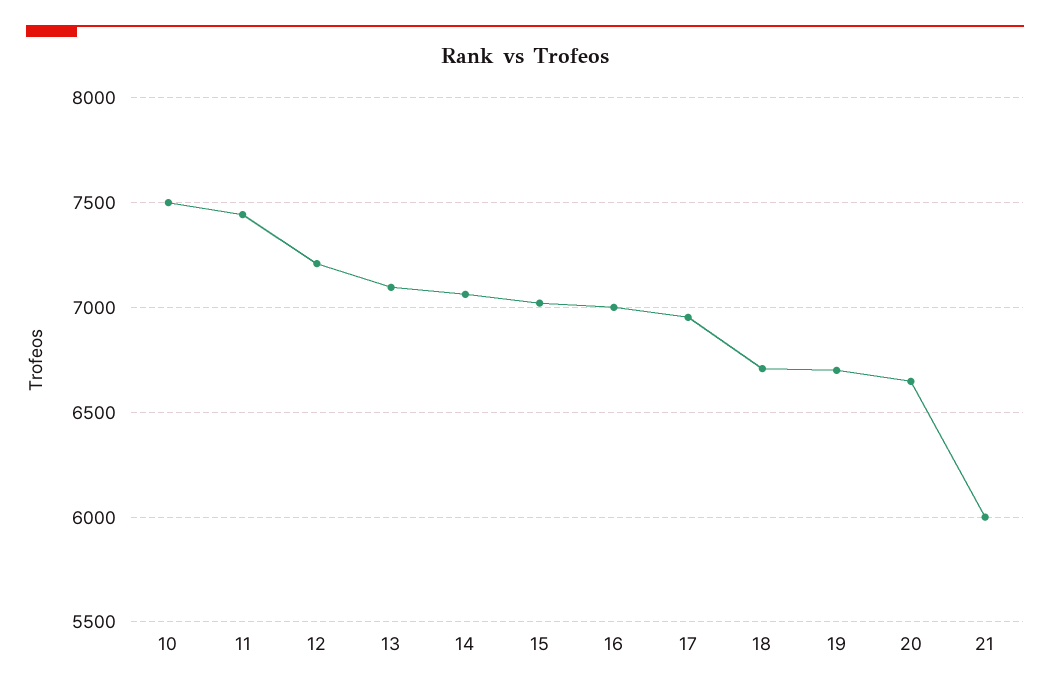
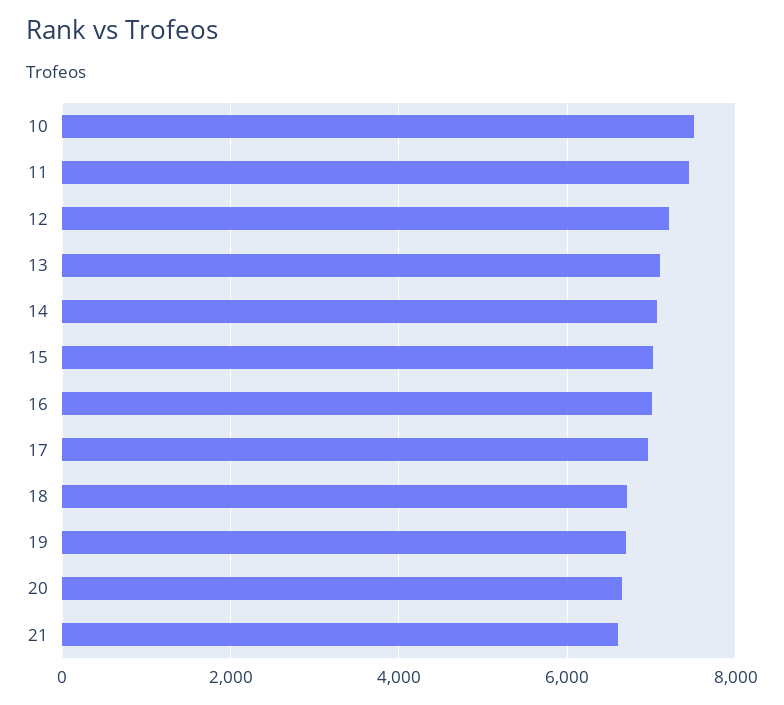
21: 6000 -> 6600

